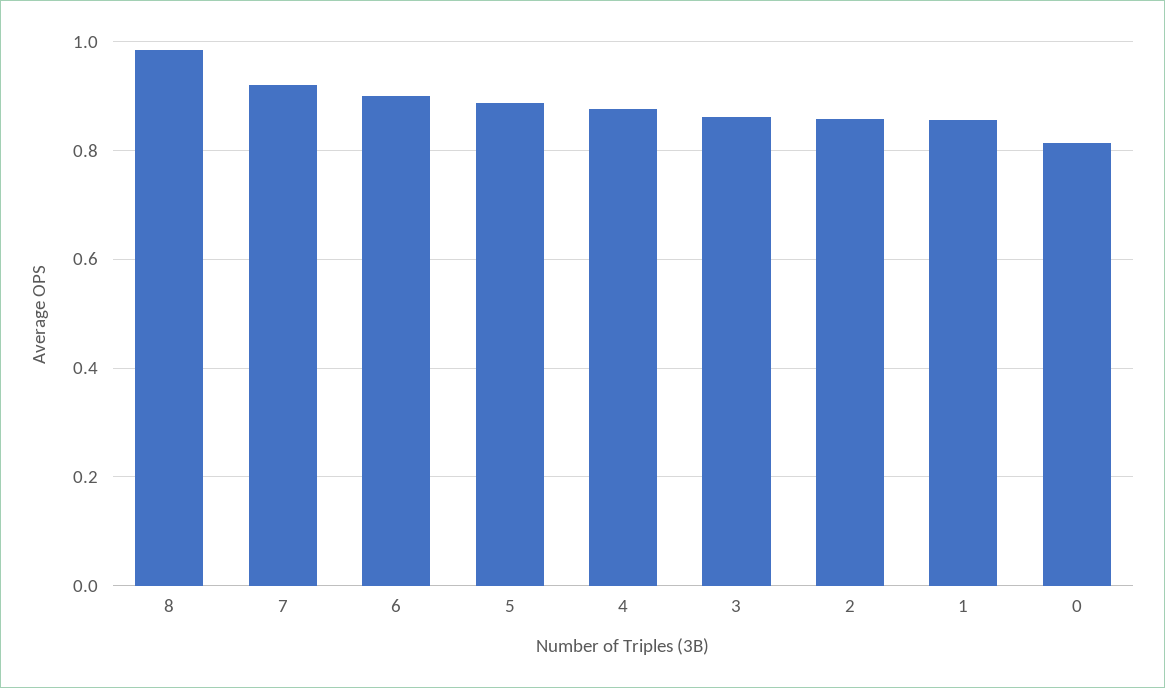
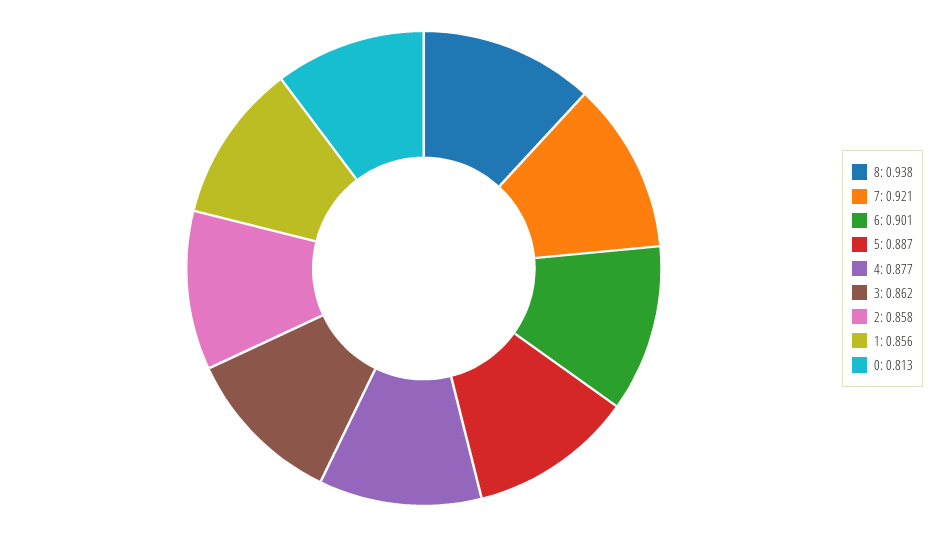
8: 0.98 -> 0.938

